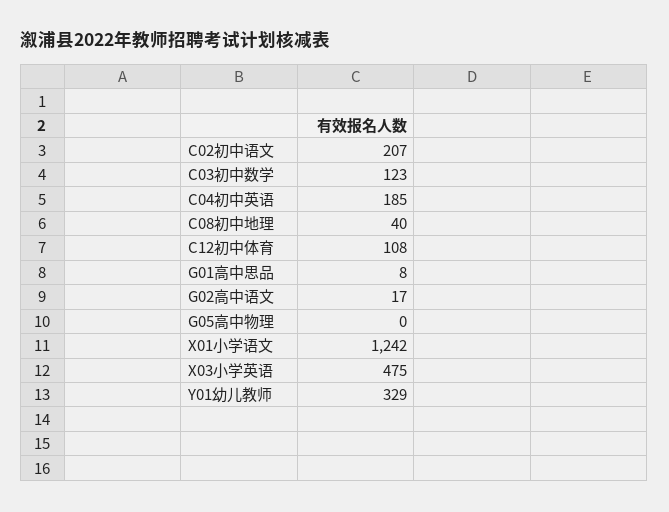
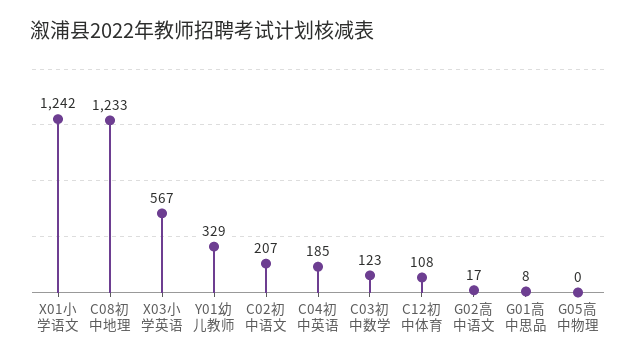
C08初中地理: 40 -> 1233
X03小学英语: 475 -> 567

